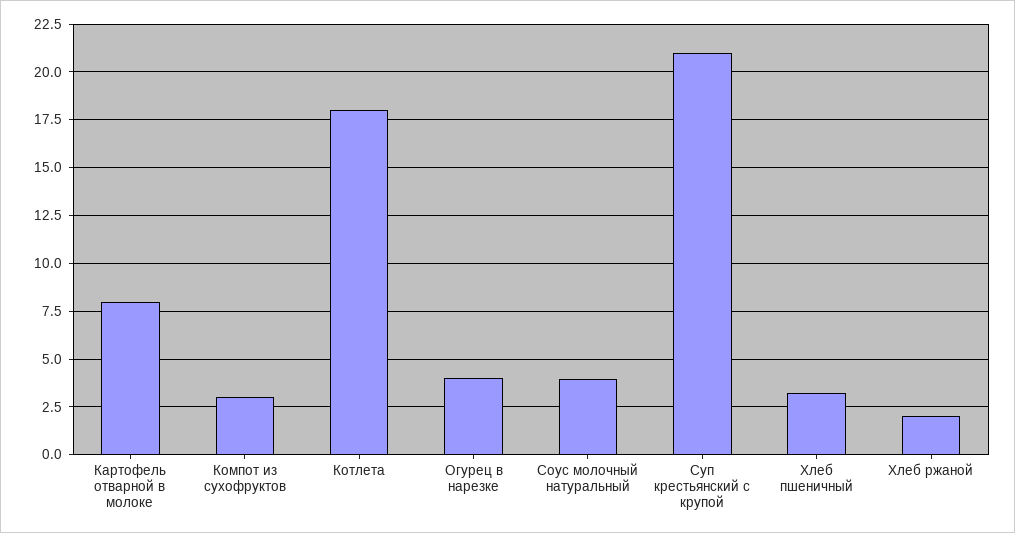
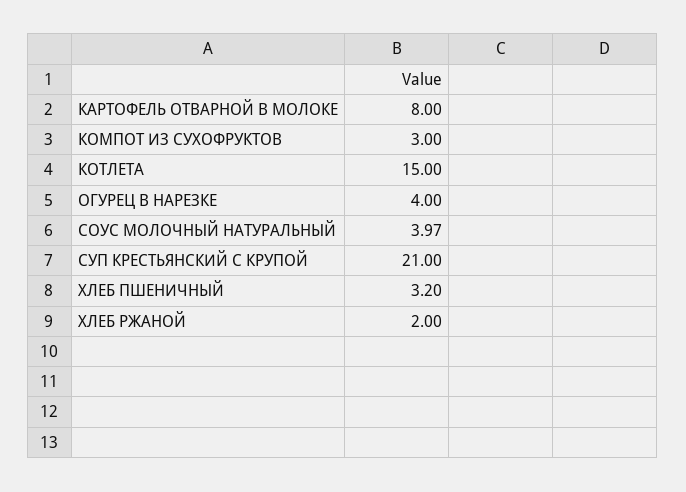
Котлета: 18 -> 15

